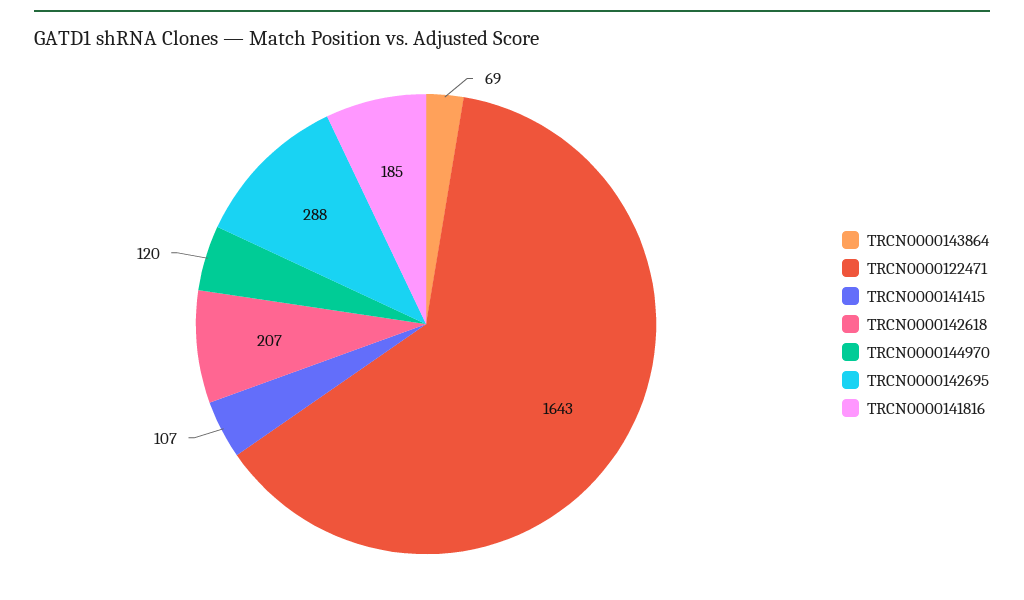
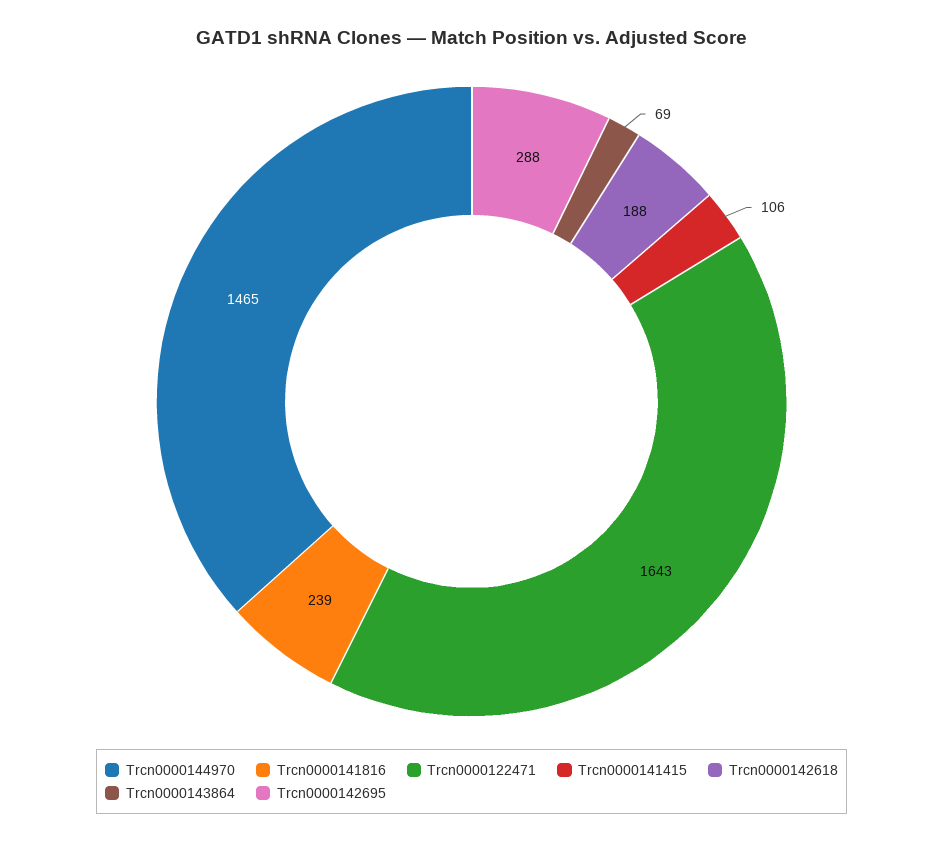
TRCN0000141415: 107 -> 106
TRCN0000142618: 207 -> 188
TRCN0000144970: 120 -> 1465
TRCN0000141816: 185 -> 239

